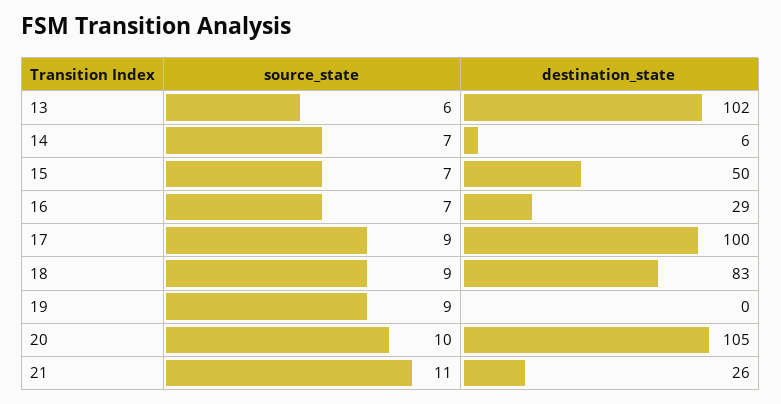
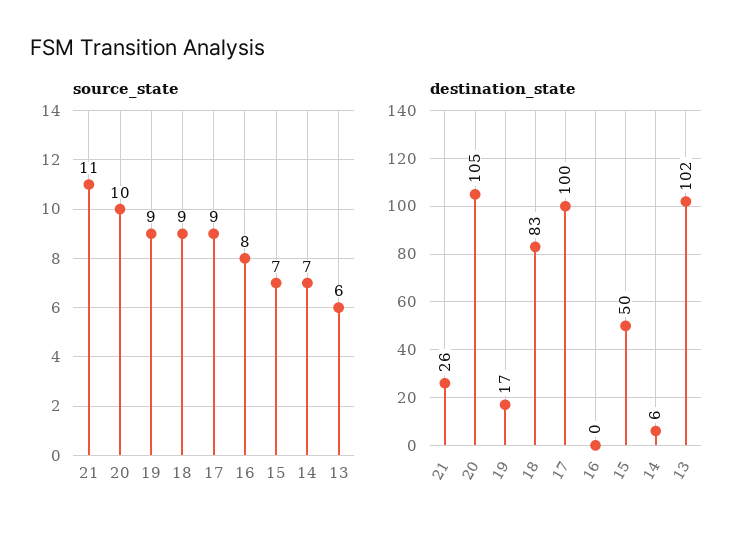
source_state, 16: 7 -> 8
destination_state, 16: 29 -> 0
destination_state, 19: 0 -> 17

